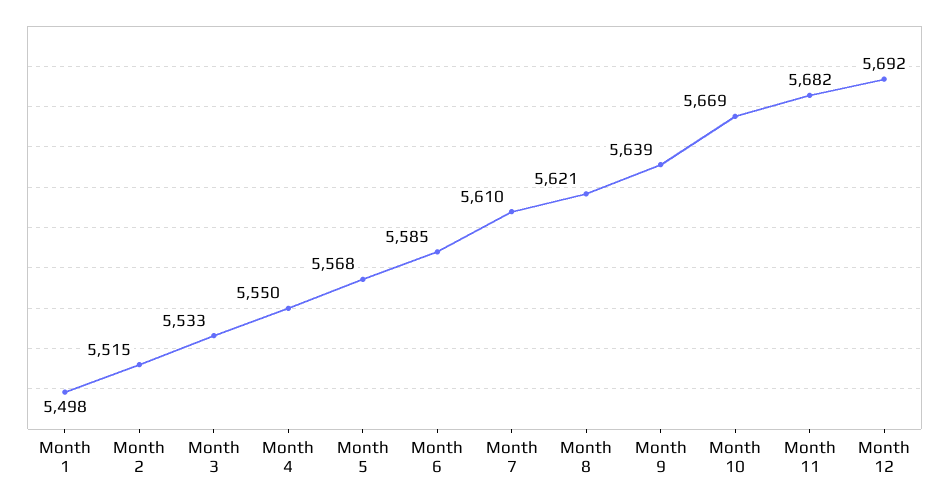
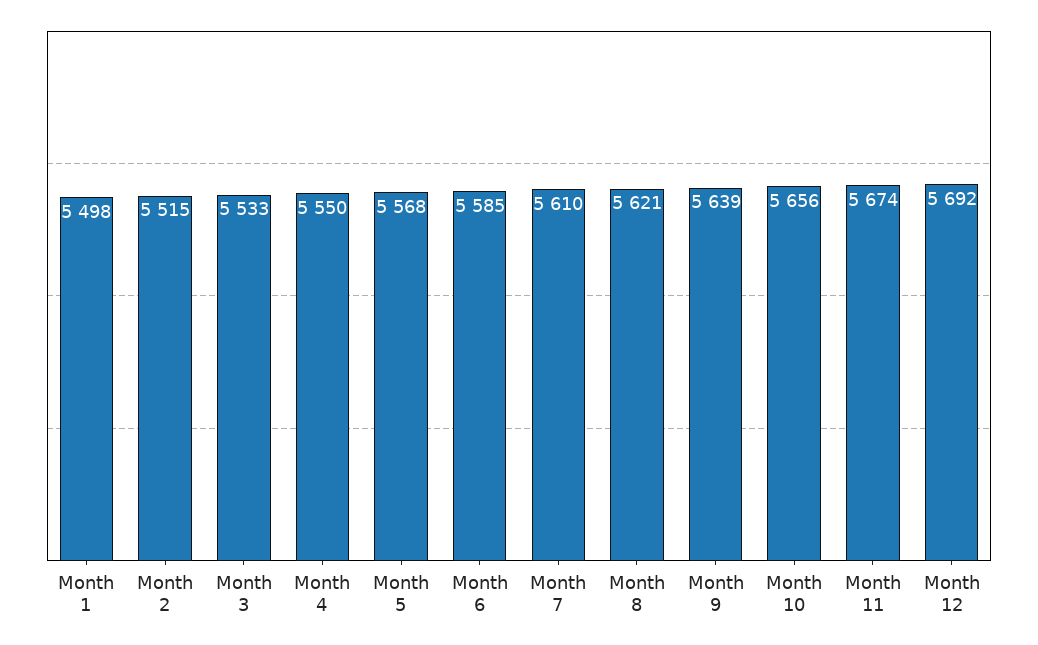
Month 10: 5669 -> 5656
Month 11: 5682 -> 5674

